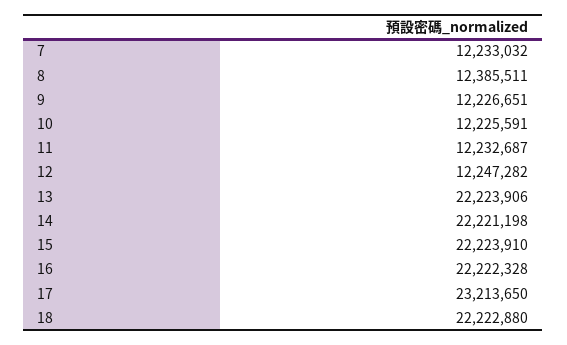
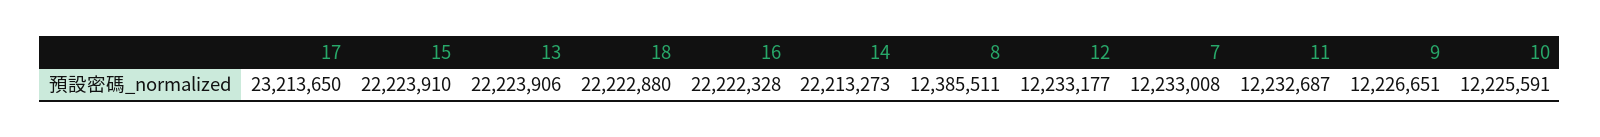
7: 12233032 -> 12233008
12: 12247282 -> 12233177
14: 22221198 -> 22213273

